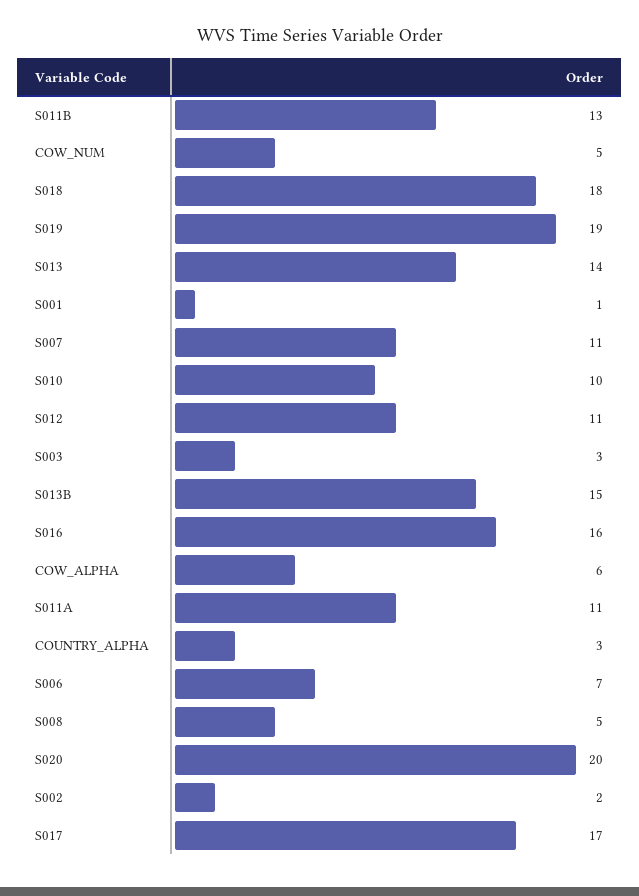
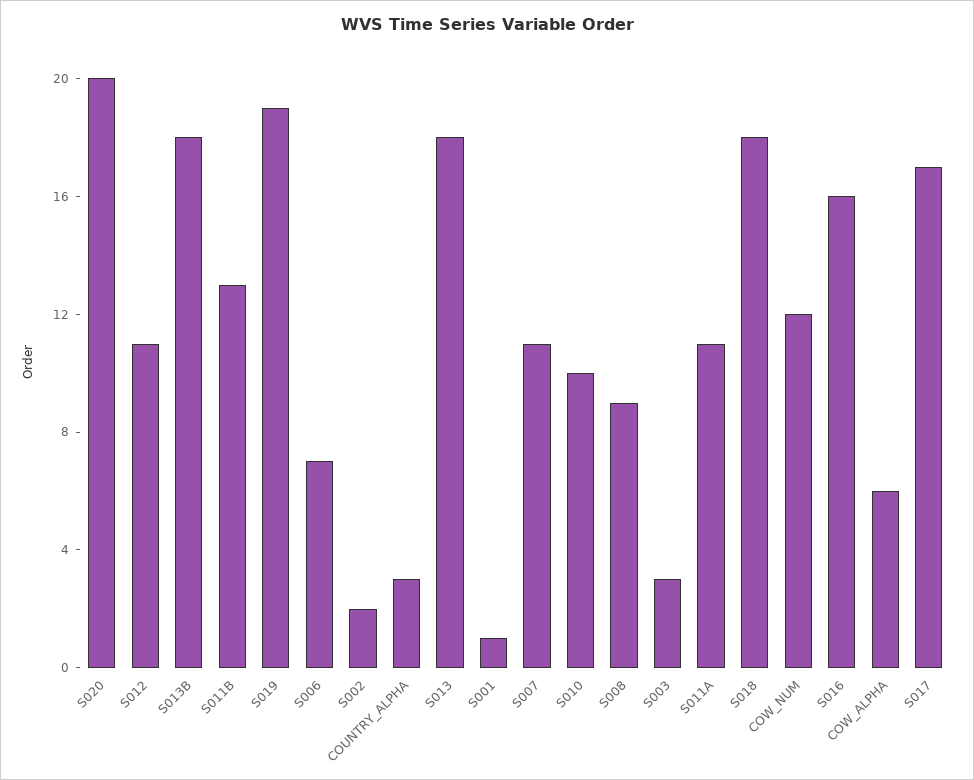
COW_NUM: 5 -> 12
S013: 14 -> 18
S013B: 15 -> 18
S008: 5 -> 9

